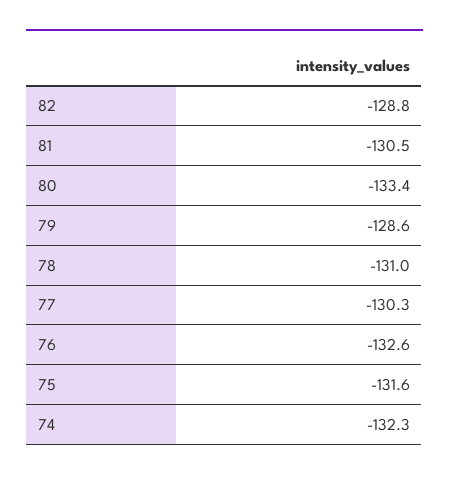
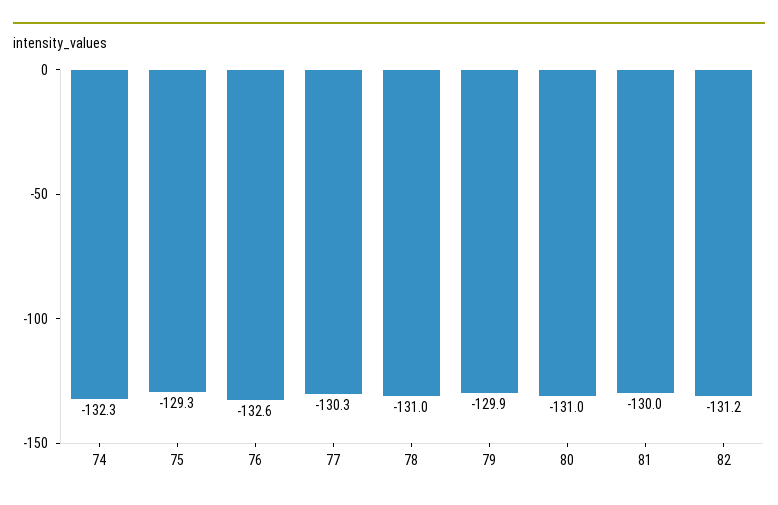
82: -128.8 -> -131.2
81: -130.5 -> -130
80: -133.4 -> -131
79: -128.6 -> -129.9
75: -131.6 -> -129.3

